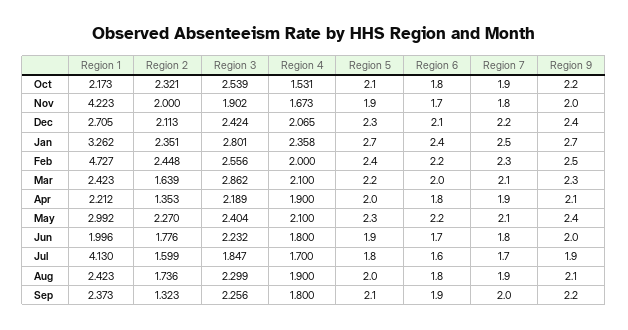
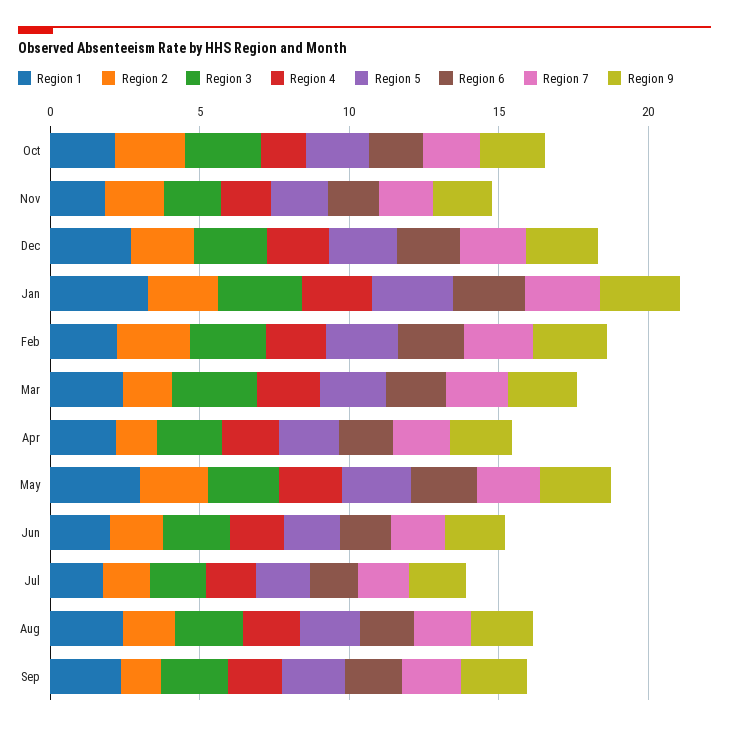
Region 1, Nov: 4.223 -> 2
Region 1, Feb: 4.727 -> 2
Region 1, Jul: 4.13 -> 2

